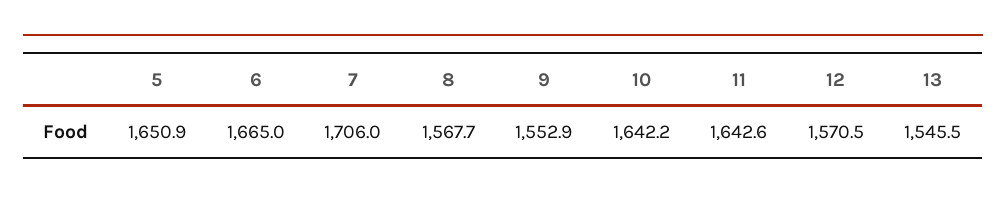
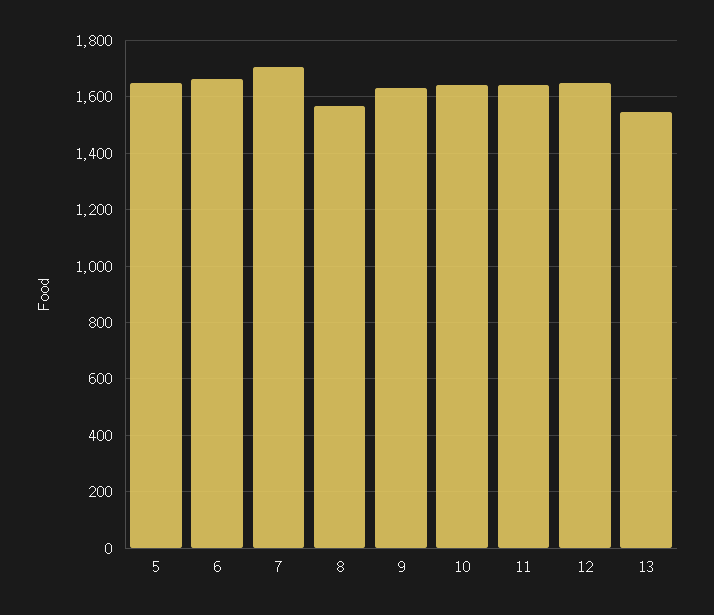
9: 1552.9 -> 1625
12: 1570.5 -> 1650

